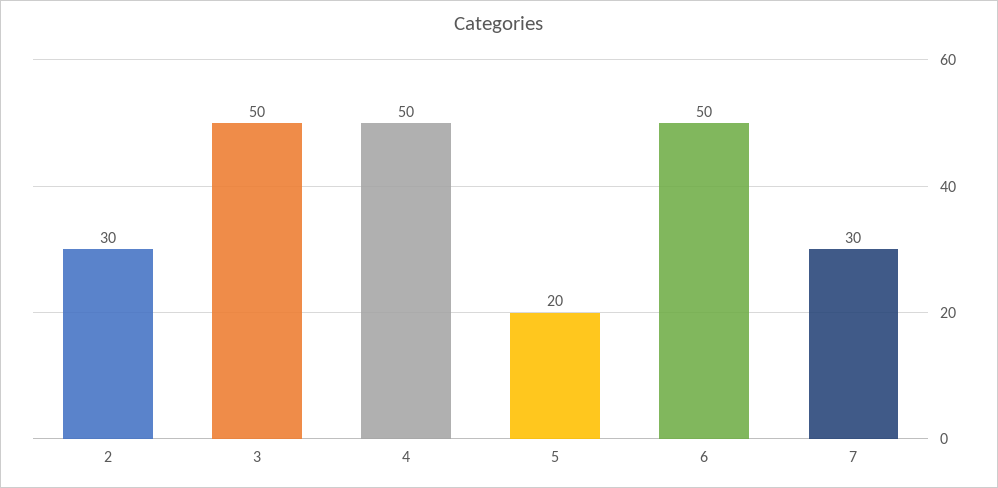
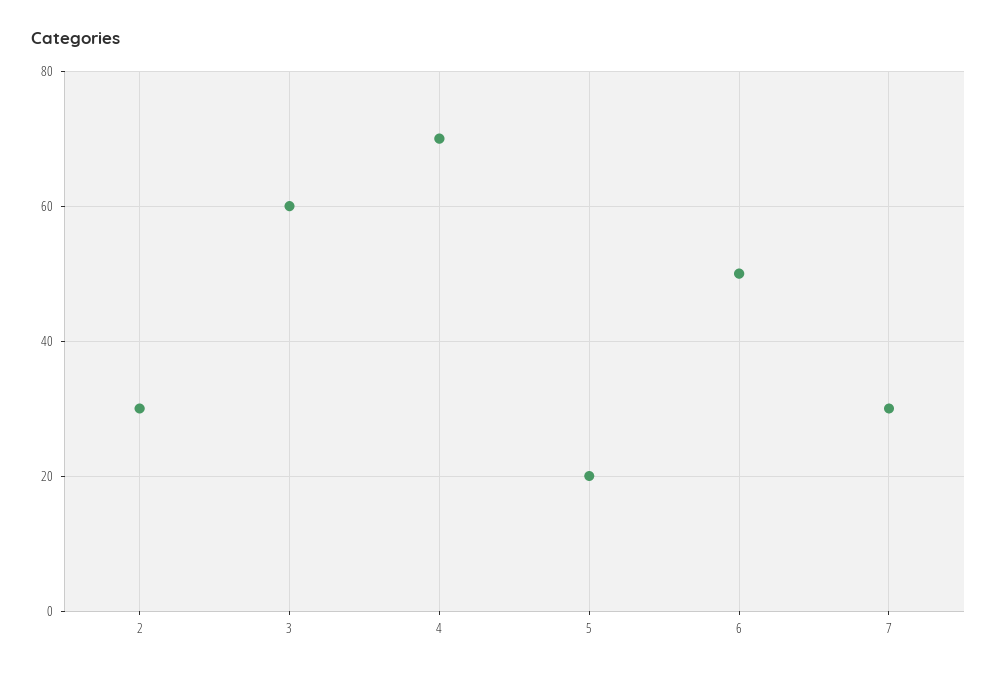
3: 50 -> 60
4: 50 -> 70

